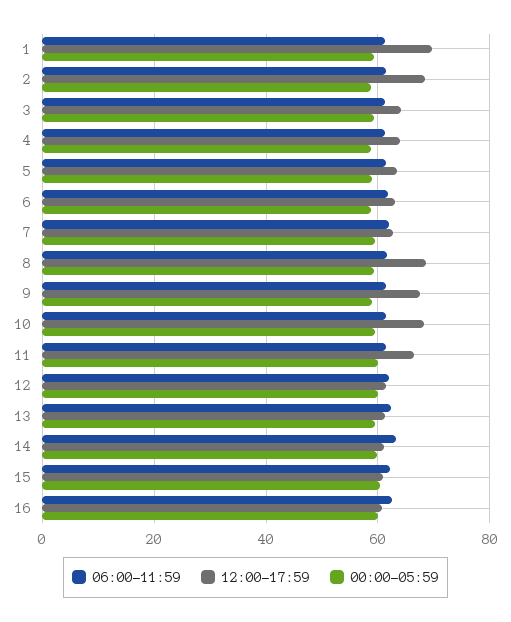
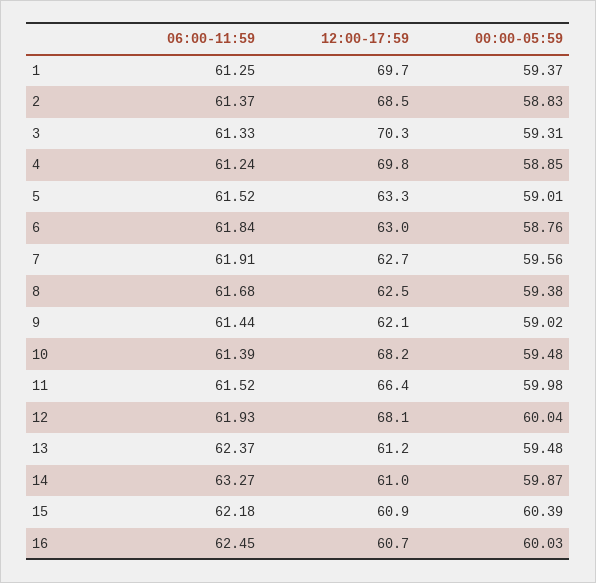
12:00-17:59, 3: 64 -> 70.3
12:00-17:59, 4: 64 -> 69.8
12:00-17:59, 8: 68 -> 62.5
12:00-17:59, 9: 68 -> 62.1
12:00-17:59, 12: 62 -> 68.1

